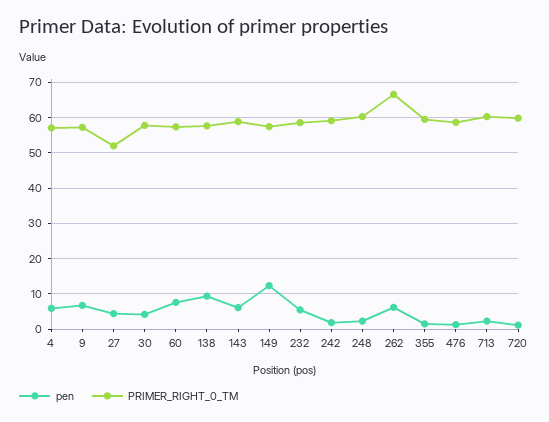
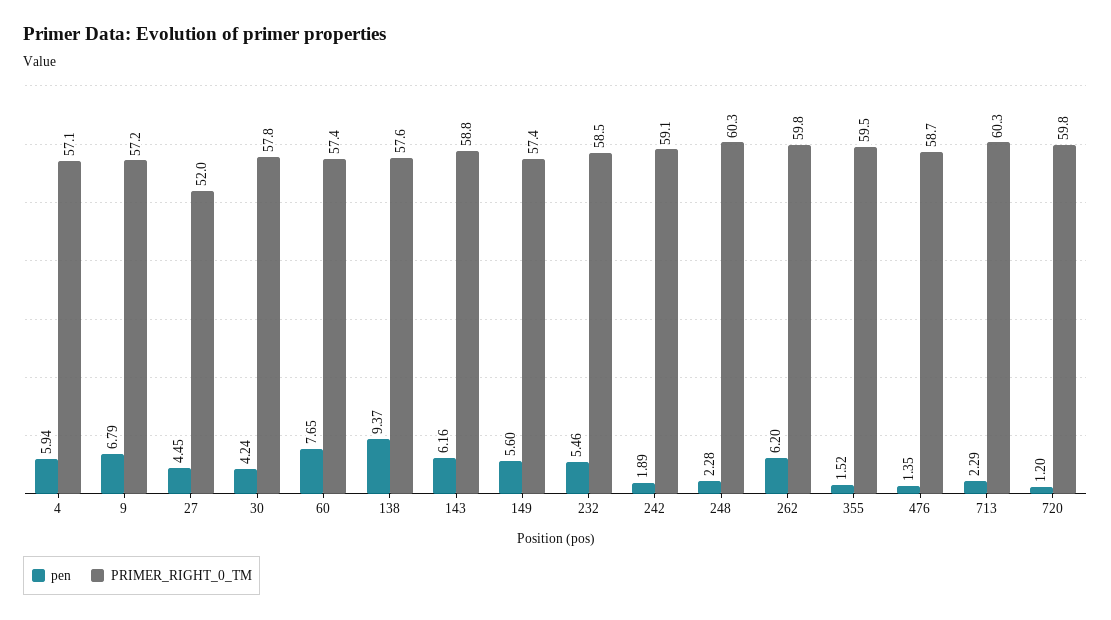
pen, 149: 12 -> 5.6
PRIMER_RIGHT_0_TM, 262: 66 -> 59.8

